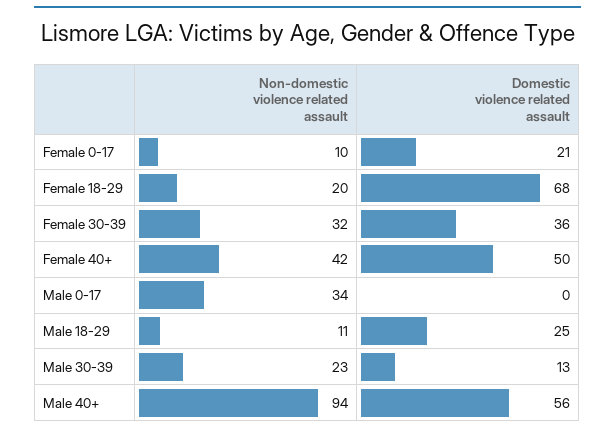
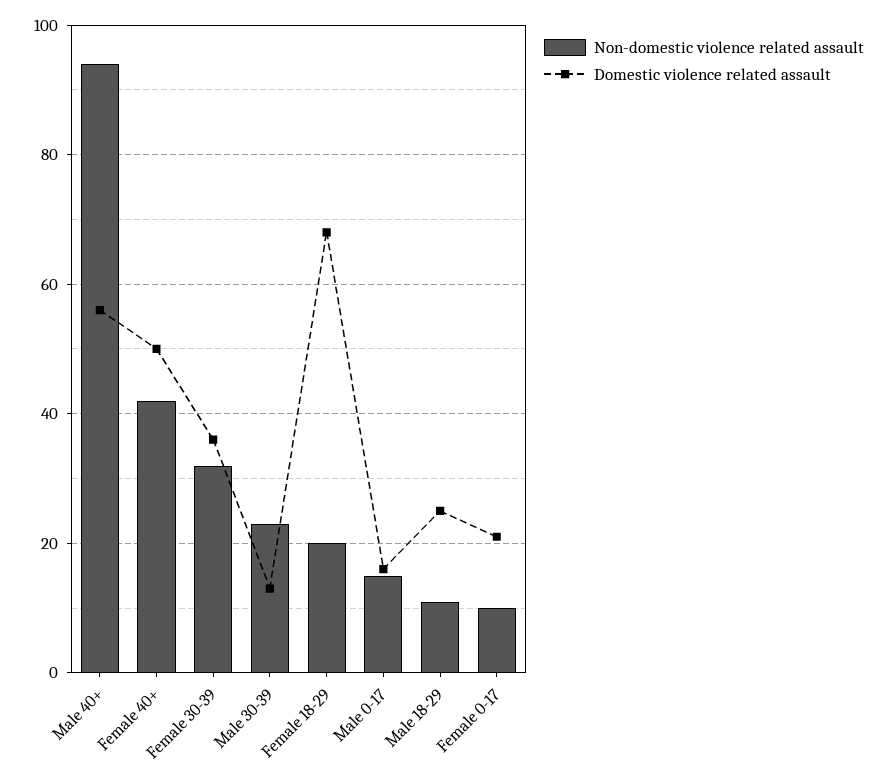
Non-domestic violence related assault, Male 0-17: 34 -> 15
Domestic violence related assault, Male 0-17: 0 -> 15

